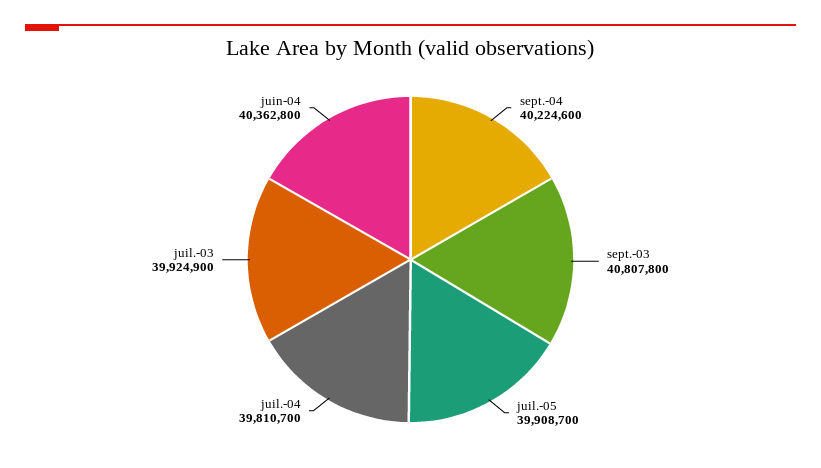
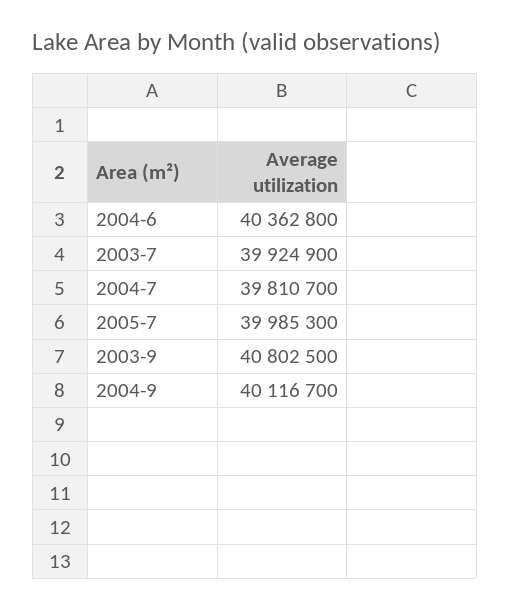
sept.-04: 40224600 -> 40116700
sept.-03: 40807800 -> 40802500
juil.-05: 39908700 -> 39985300

